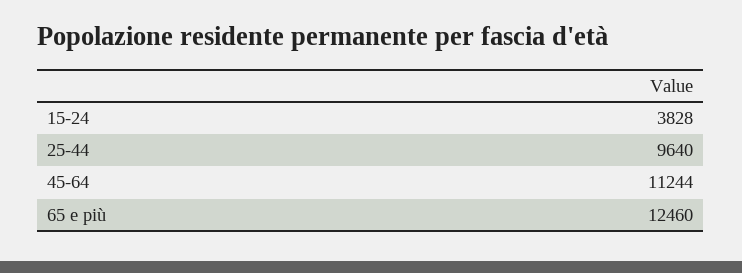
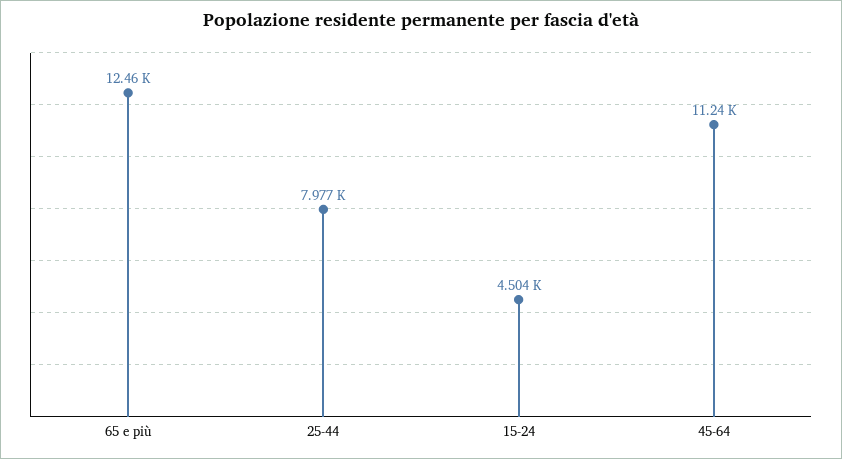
15-24: 3828 -> 4504
25-44: 9640 -> 7977

